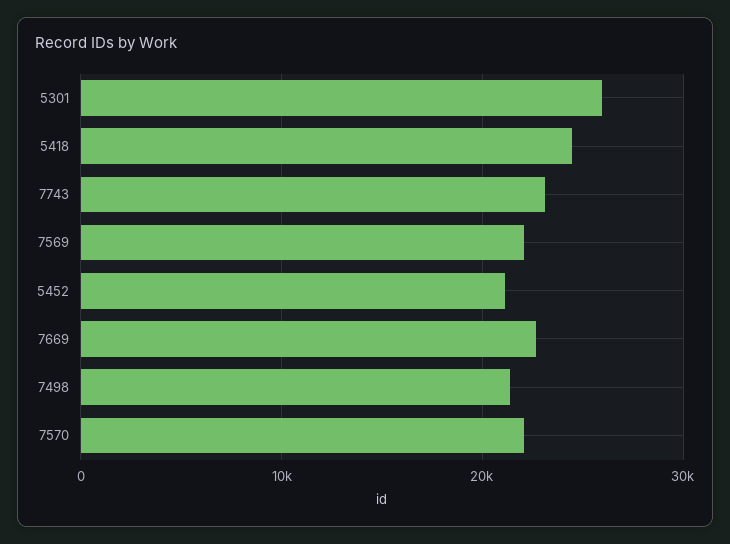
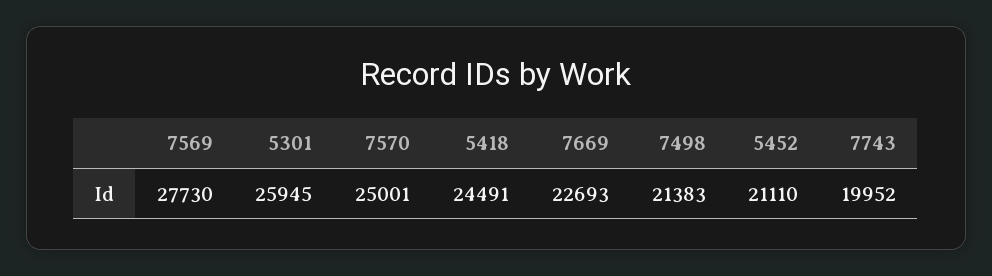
7743: 23000 -> 19952
7569: 22000 -> 27730
7570: 22000 -> 25001

